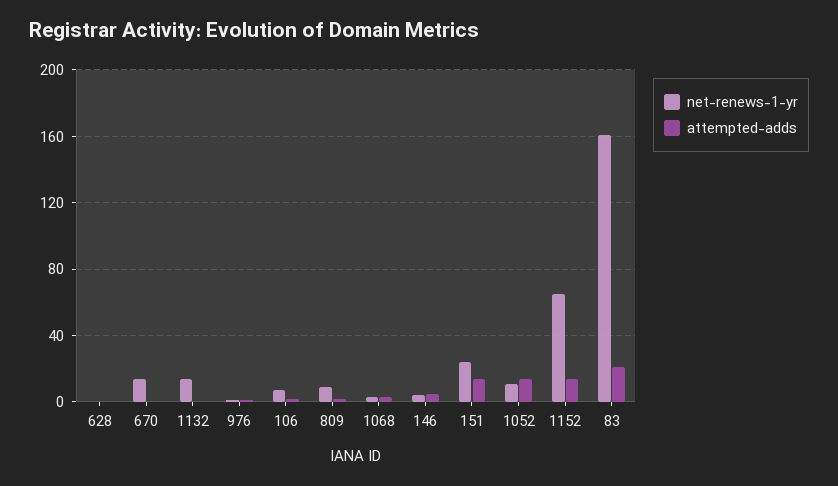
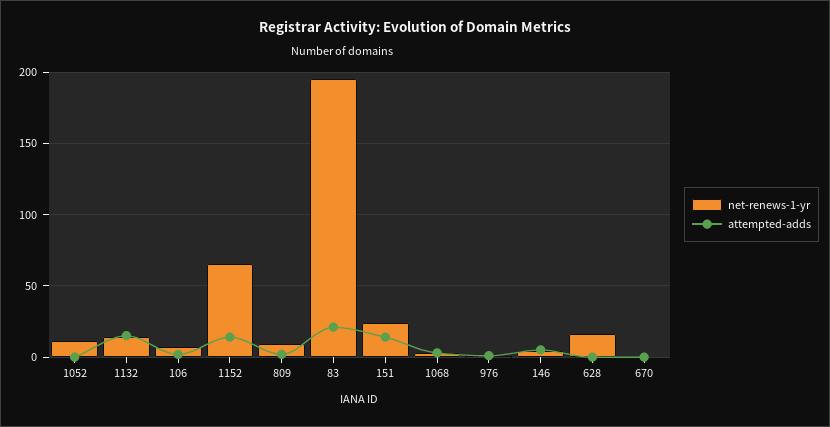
net-renews-1-yr, 628: 0 -> 15
net-renews-1-yr, 670: 15 -> 0
attempted-adds, 1132: 0 -> 15
attempted-adds, 1052: 15 -> 0
net-renews-1-yr, 83: 160 -> 195

